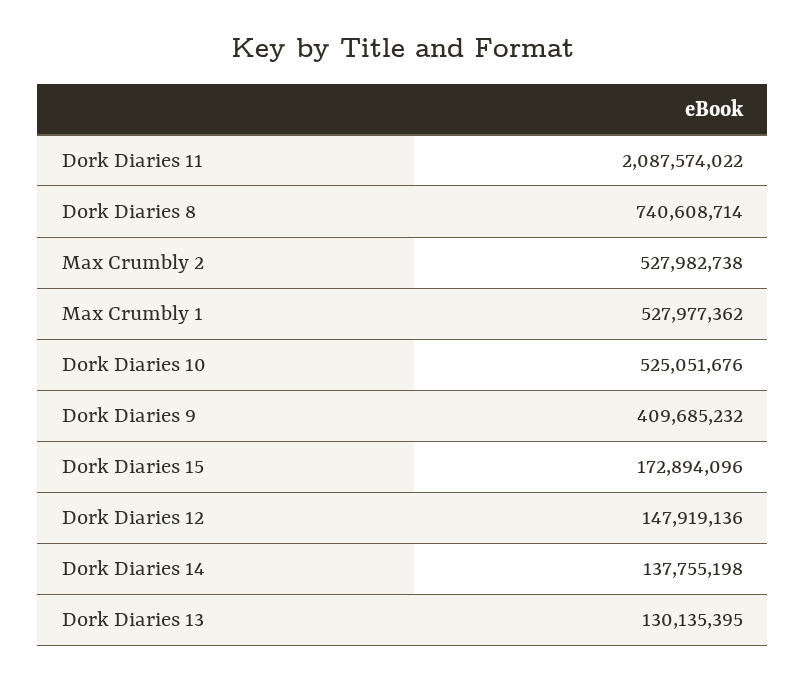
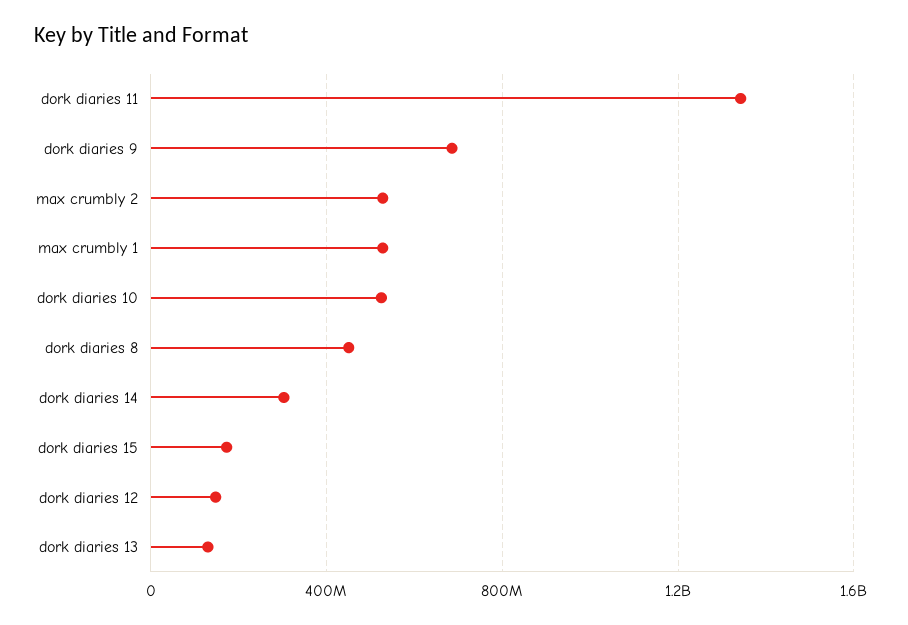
Dork Diaries 11: 2087574022 -> 1350000000
Dork Diaries 8: 740608714 -> 450000000
Dork Diaries 9: 409685232 -> 700000000
Dork Diaries 14: 137755198 -> 300000000

